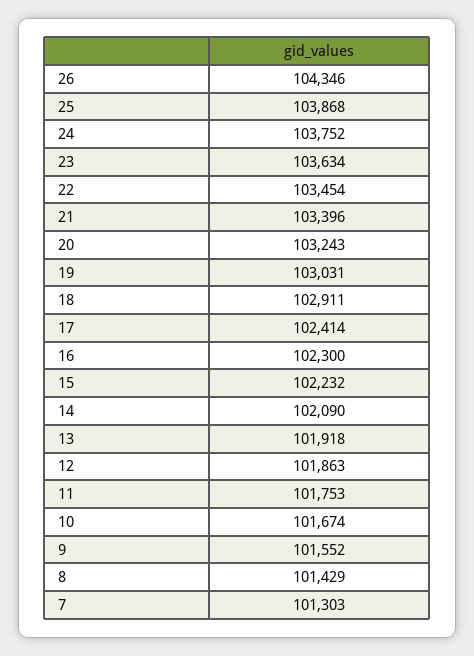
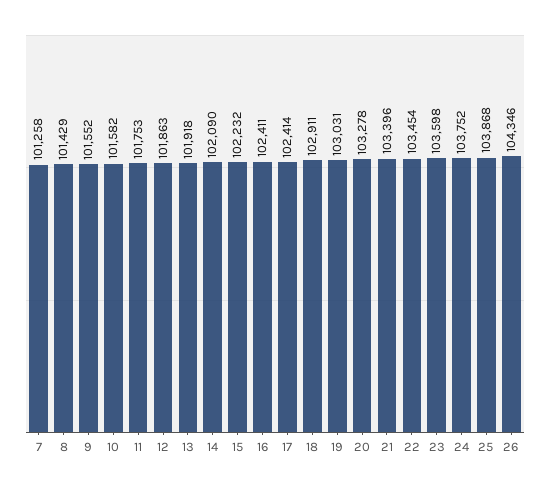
23: 103634 -> 103598
20: 103243 -> 103278
16: 102300 -> 102411
10: 101674 -> 101582
7: 101303 -> 101258

